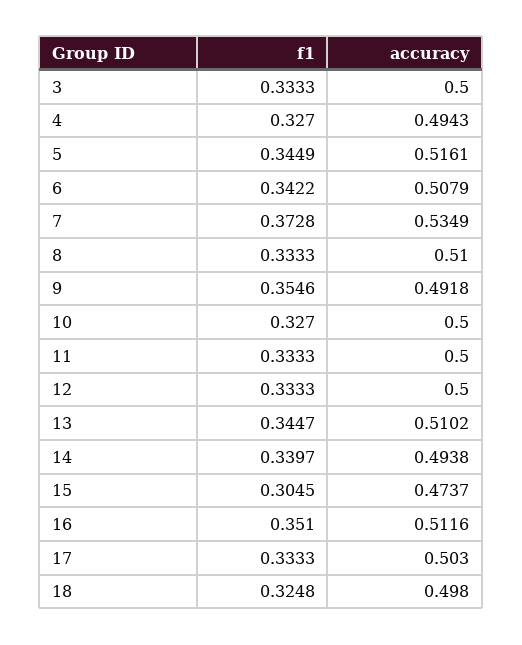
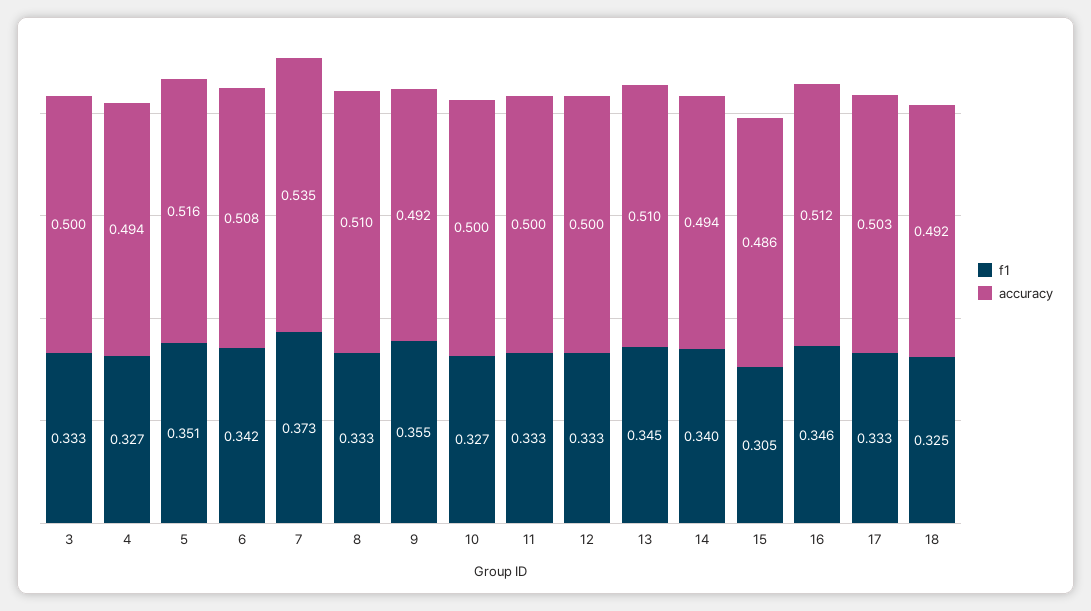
f1, 5: 0.3449 -> 0.351
accuracy, 15: 0.4737 -> 0.486
f1, 16: 0.351 -> 0.346
accuracy, 18: 0.498 -> 0.492

